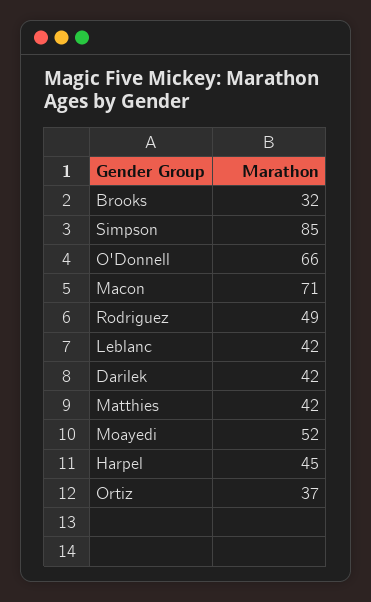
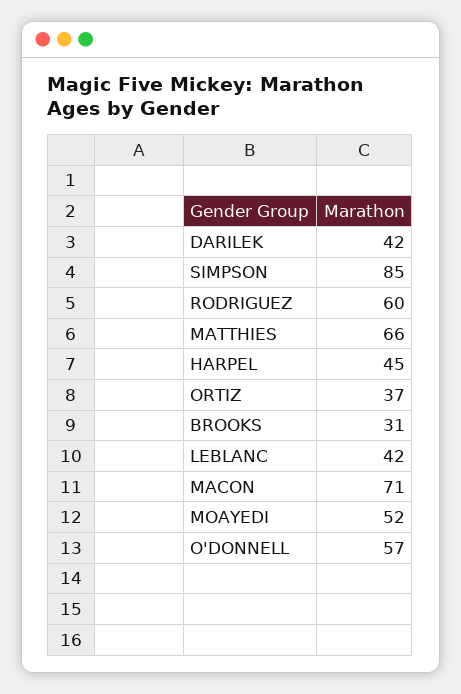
Brooks: 32 -> 31
O'Donnell: 66 -> 57
Rodriguez: 49 -> 60
Matthies: 42 -> 66

